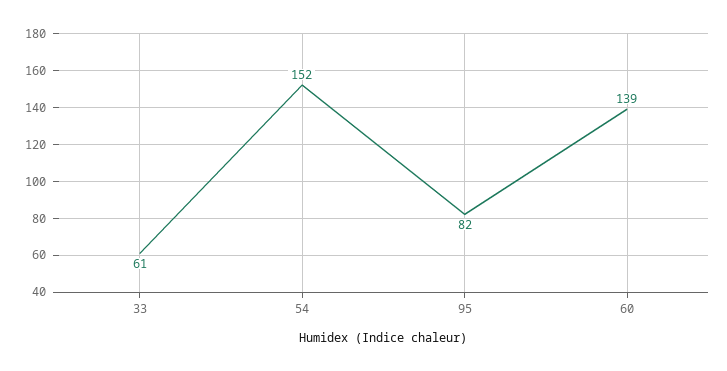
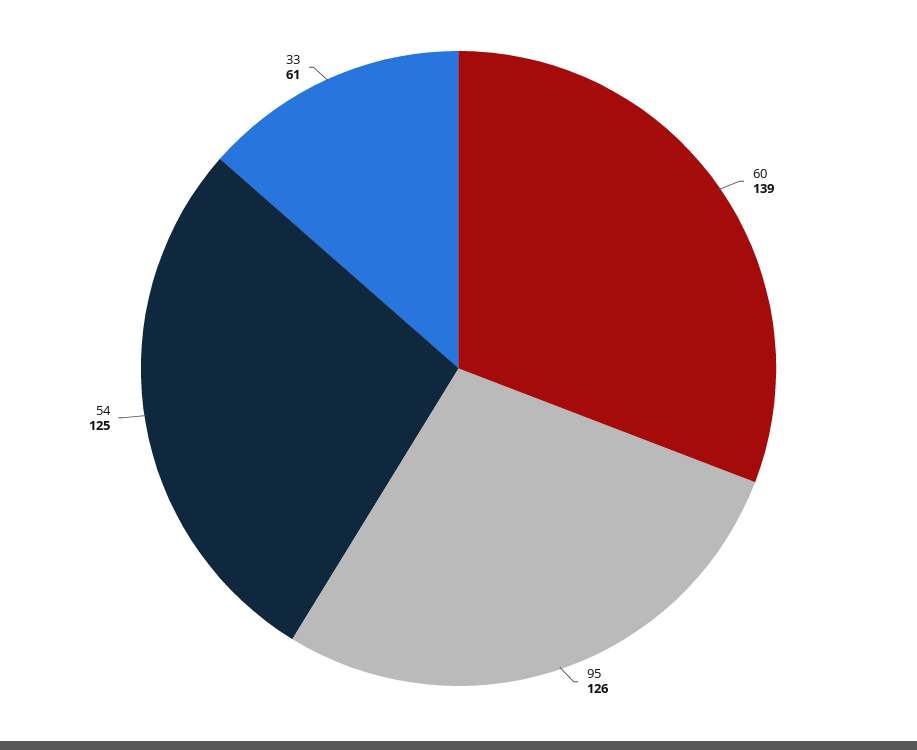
54: 152 -> 125
95: 82 -> 126

